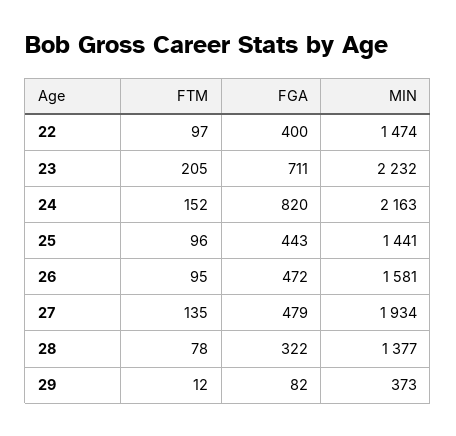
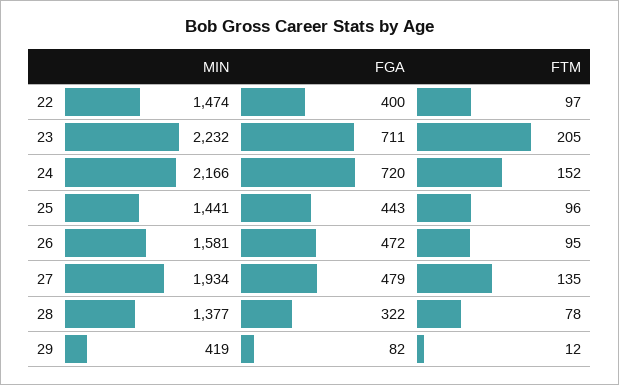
FGA, 24: 820 -> 720
MIN, 24: 2163 -> 2166
MIN, 29: 373 -> 419

